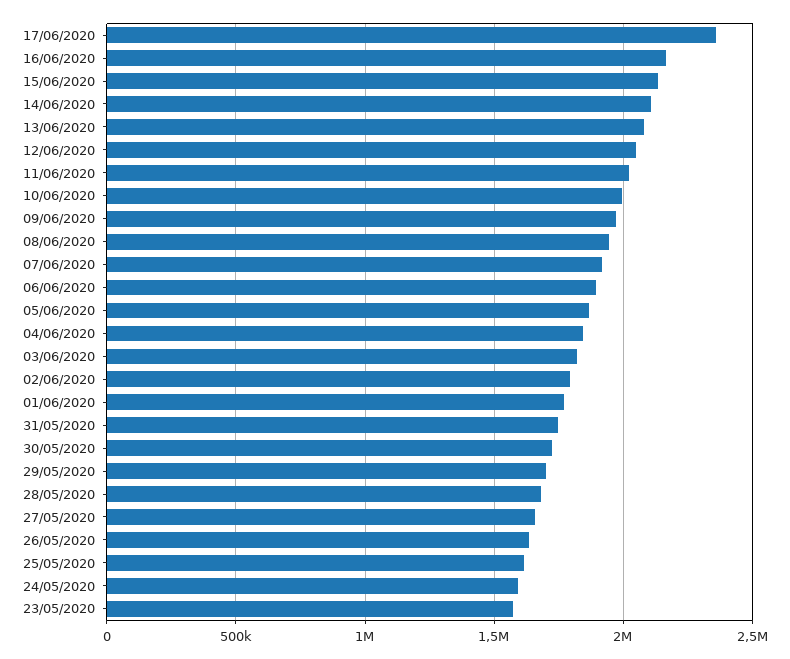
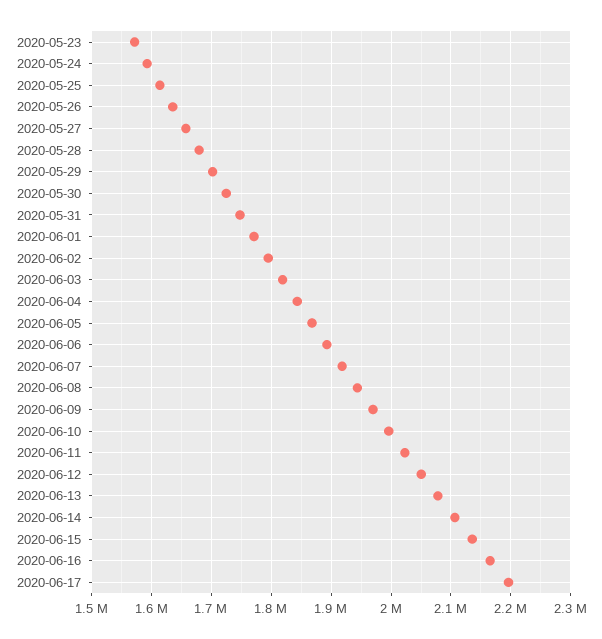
17/06/2020: 2350000 -> 2200000

